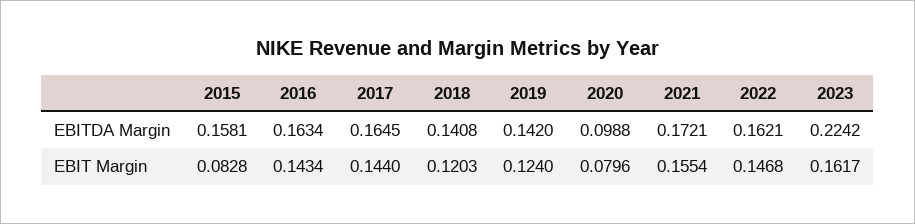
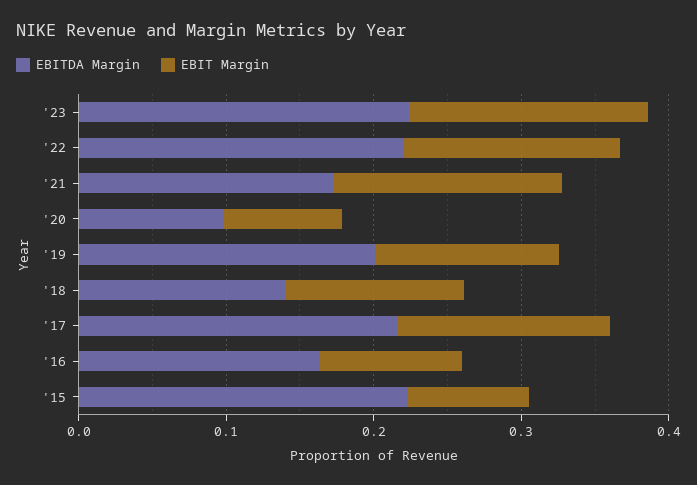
EBITDA Margin, 2015: 0.1581 -> 0.22
EBITDA Margin, 2017: 0.1645 -> 0.22
EBITDA Margin, 2019: 0.142 -> 0.2
EBITDA Margin, 2022: 0.1621 -> 0.22
EBIT Margin, 2016: 0.1434 -> 0.1

